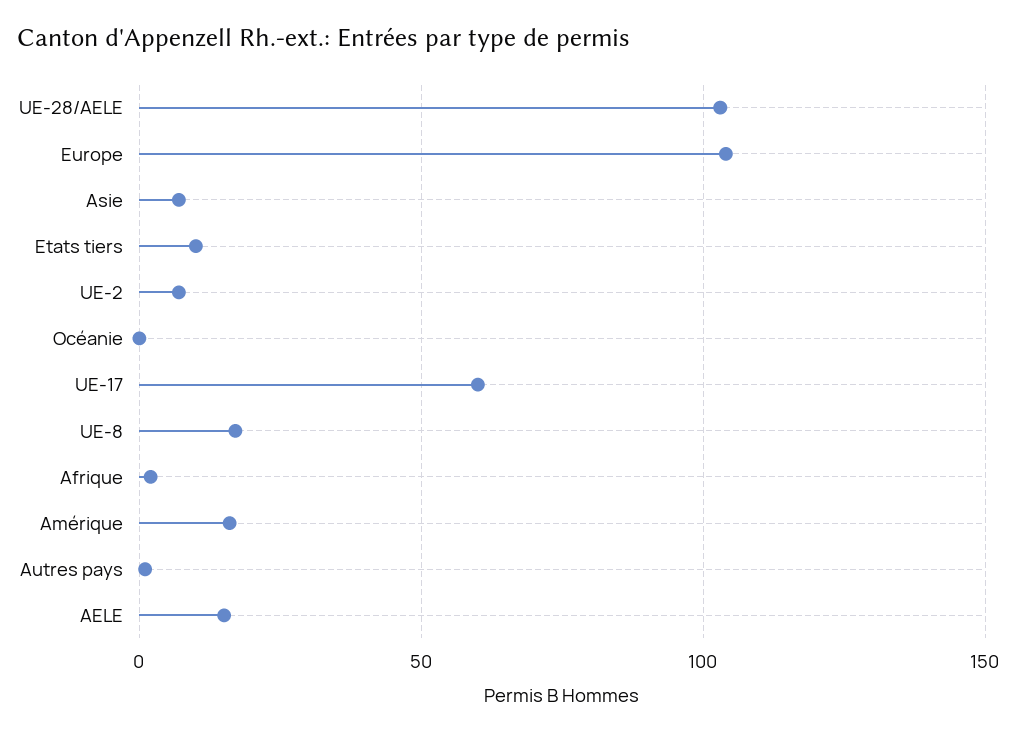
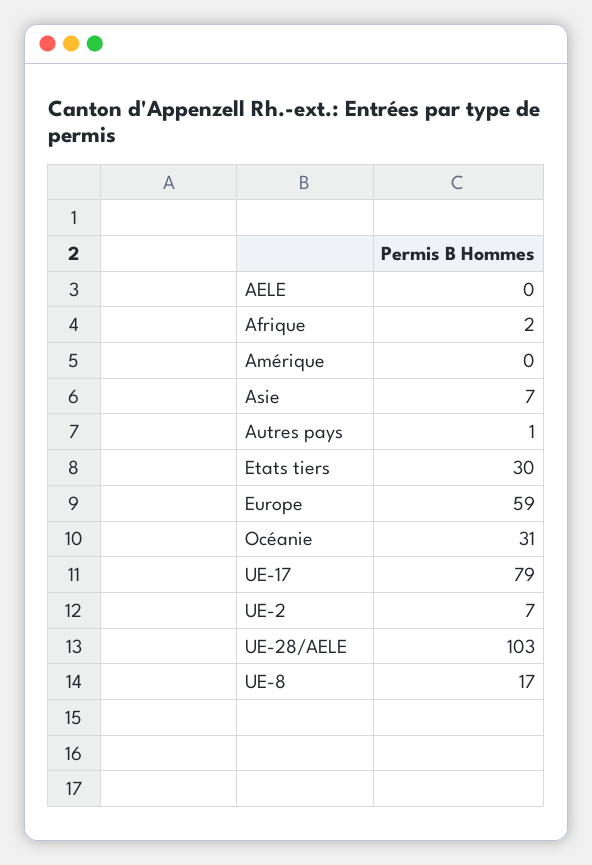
Europe: 105 -> 59
Etats tiers: 10 -> 30
Océanie: 0 -> 31
UE-17: 60 -> 79
Amérique: 15 -> 0
AELE: 15 -> 0

